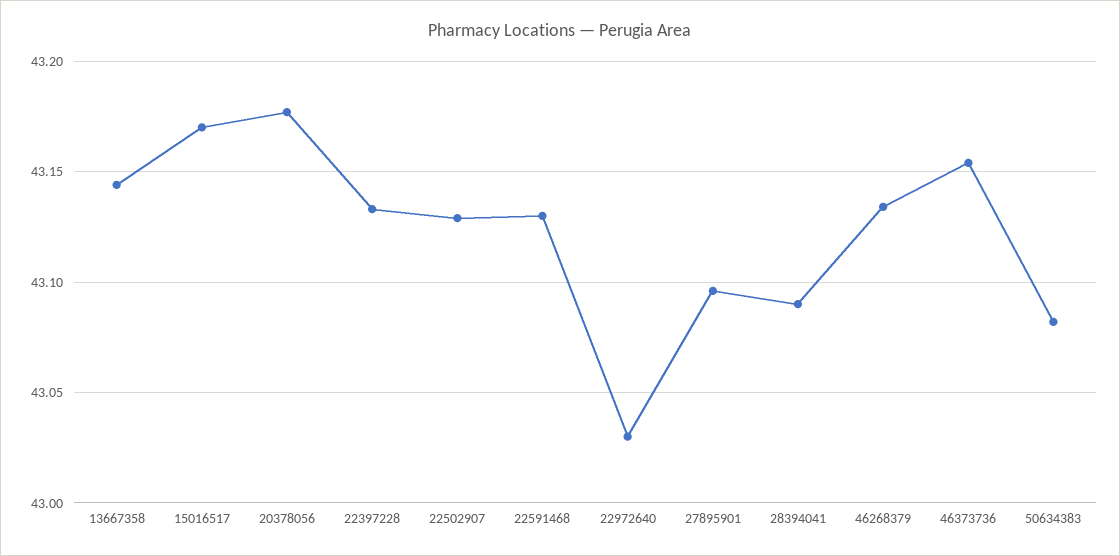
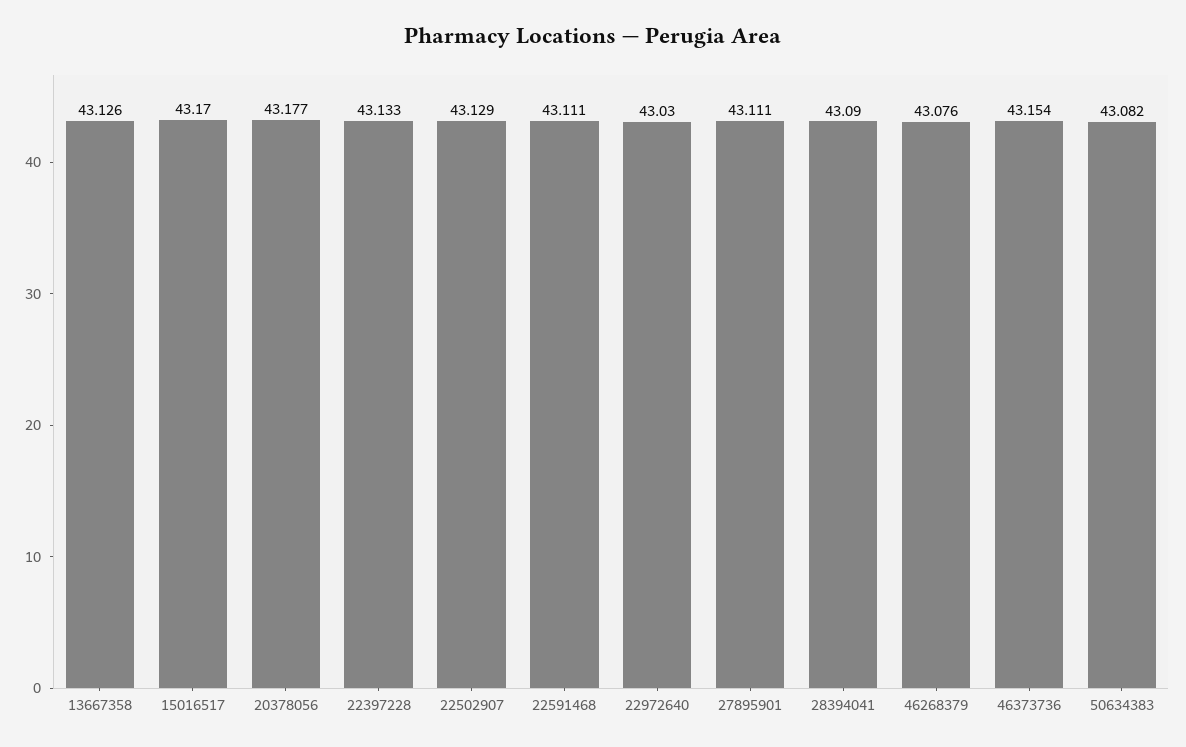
13667358: 43.145 -> 43.126
22591468: 43.13 -> 43.111
27895901: 43.095 -> 43.111
46268379: 43.135 -> 43.076

